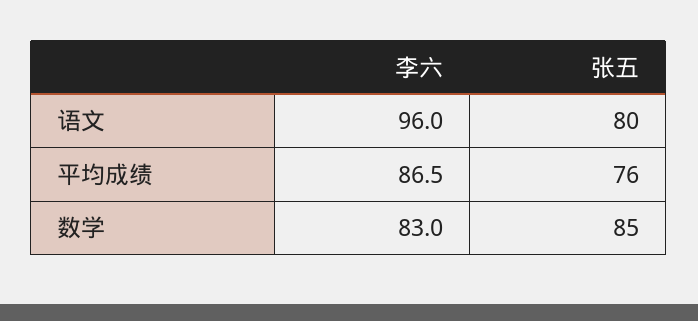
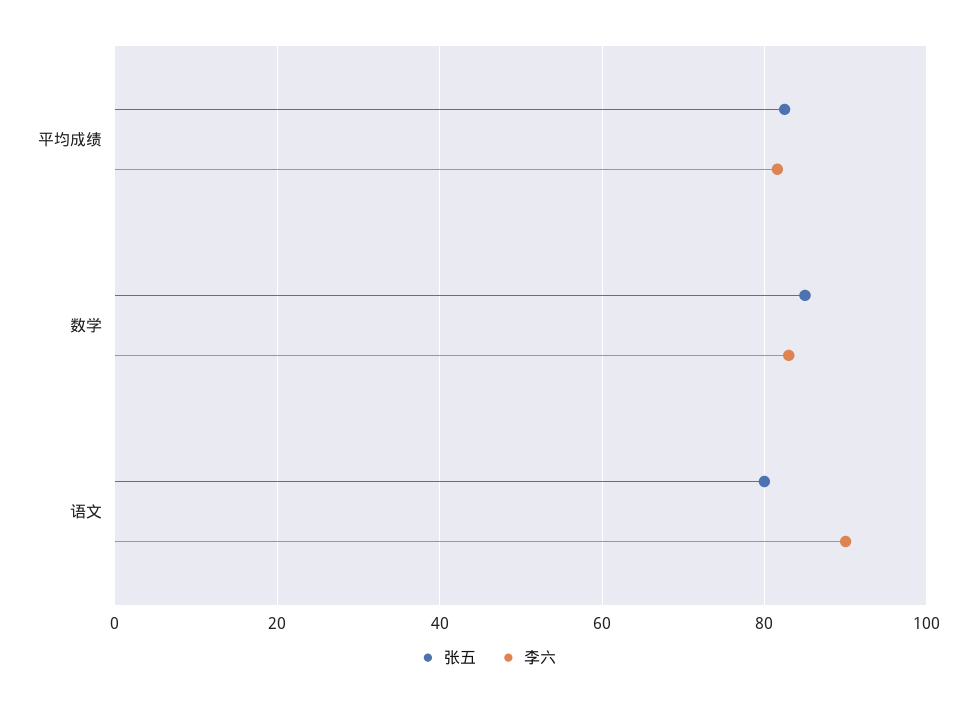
李六, 语文: 96 -> 90
李六, 平均成绩: 86.5 -> 82
张五, 平均成绩: 76 -> 82

